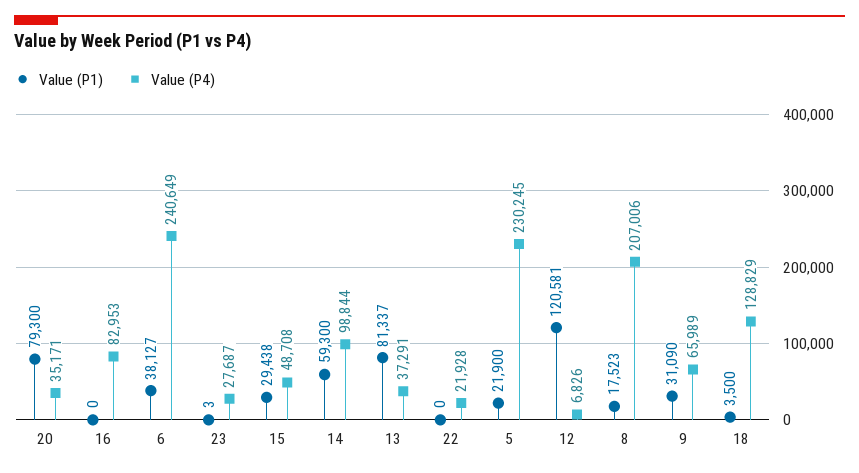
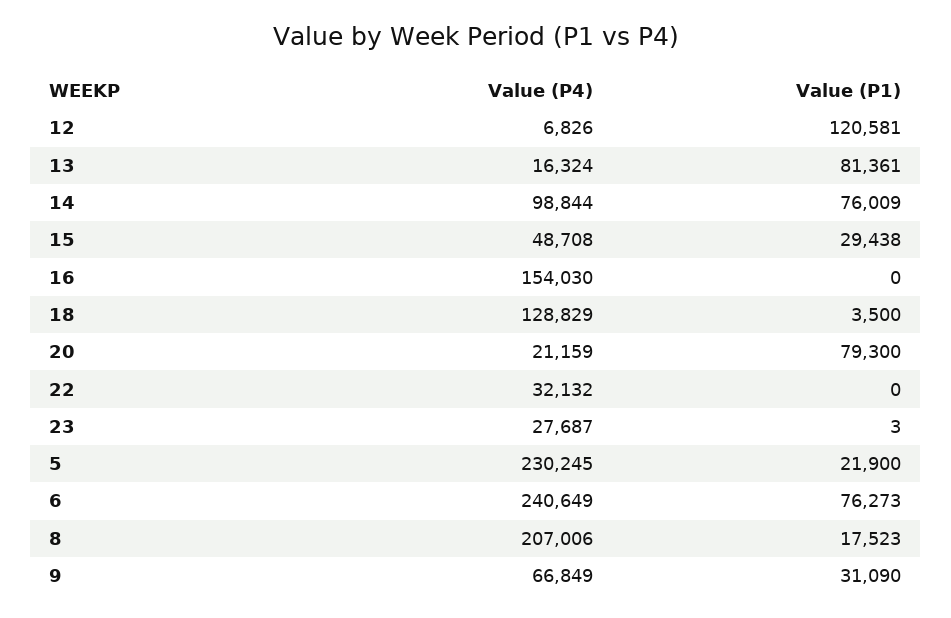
Value (P4), 20: 35171 -> 21159
Value (P4), 16: 82953 -> 154030
Value (P1), 6: 38127 -> 76273
Value (P1), 14: 59300 -> 76009
Value (P1), 13: 81337 -> 81361
Value (P4), 13: 37291 -> 16324
Value (P4), 22: 21928 -> 32132
Value (P4), 9: 65989 -> 66849

